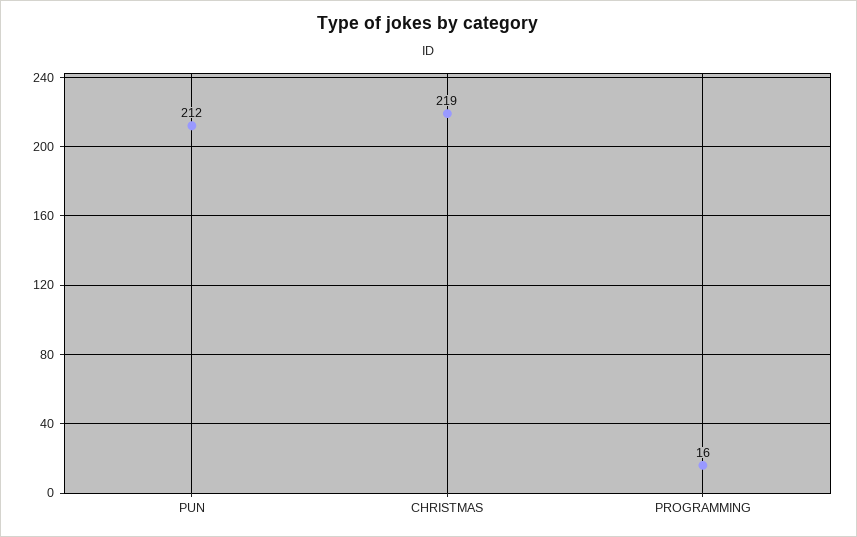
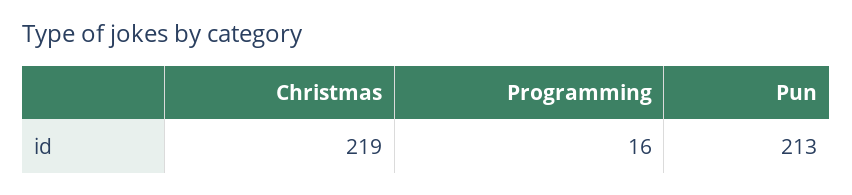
PUN: 212 -> 213

